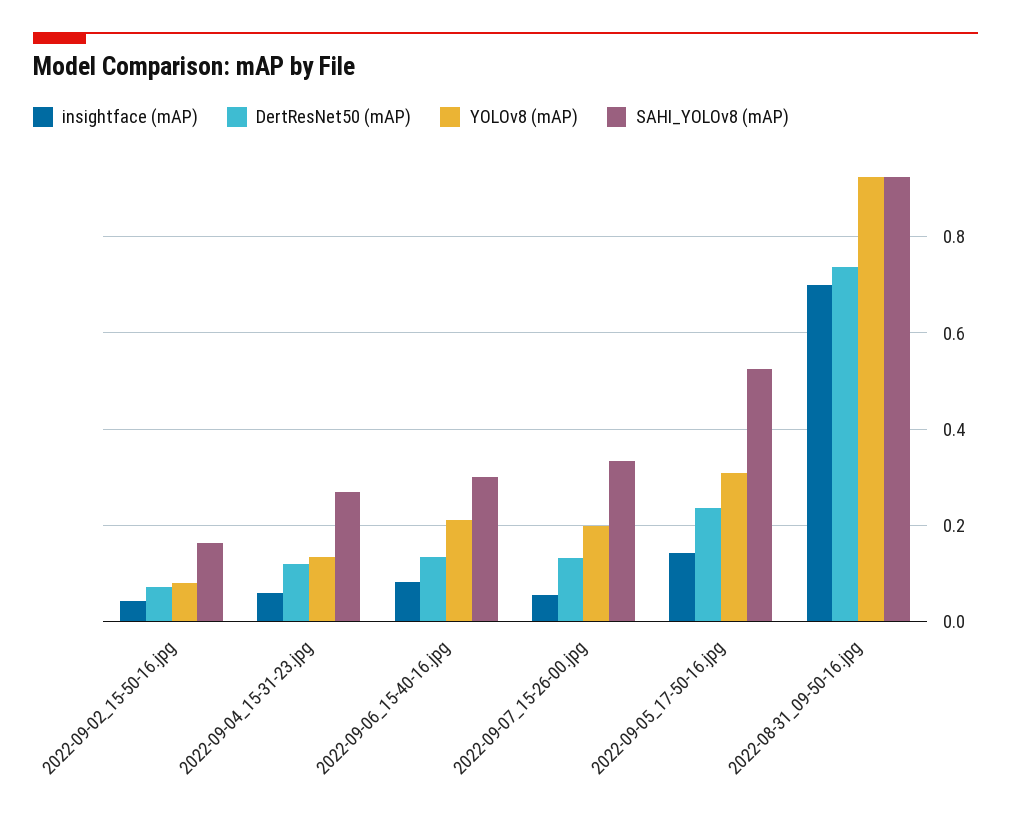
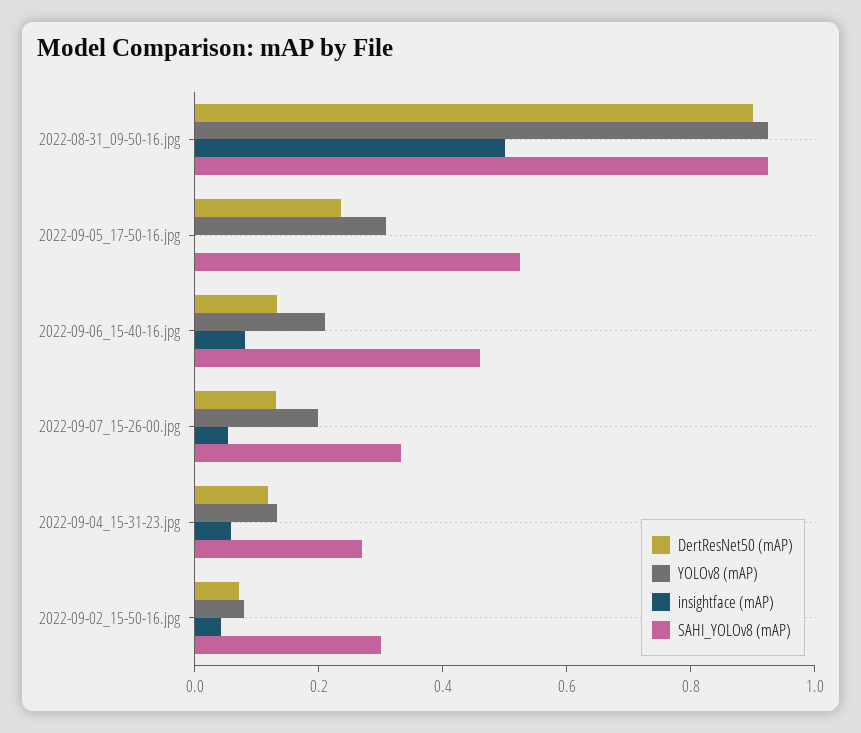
SAHI_YOLOv8 (mAP), 2022-09-02_15-50-16.jpg: 0.16 -> 0.3
SAHI_YOLOv8 (mAP), 2022-09-06_15-40-16.jpg: 0.3 -> 0.45
insightface (mAP), 2022-09-05_17-50-16.jpg: 0.14 -> 0
insightface (mAP), 2022-08-31_09-50-16.jpg: 0.7 -> 0.5
DertResNet50 (mAP), 2022-08-31_09-50-16.jpg: 0.74 -> 0.9

